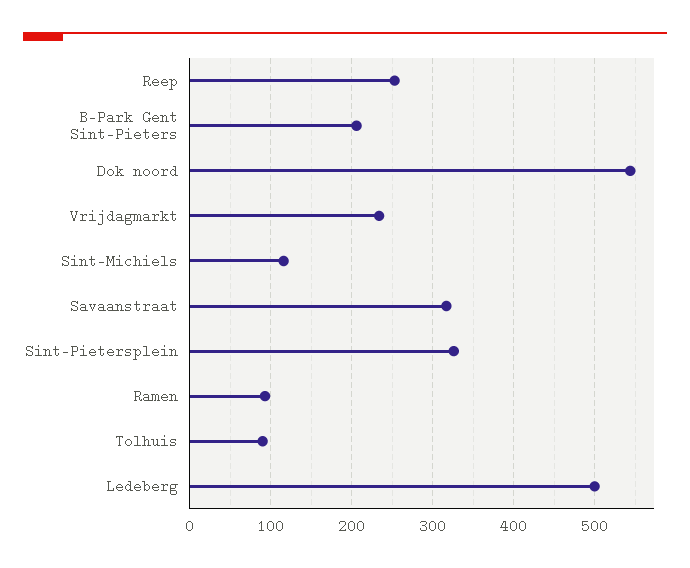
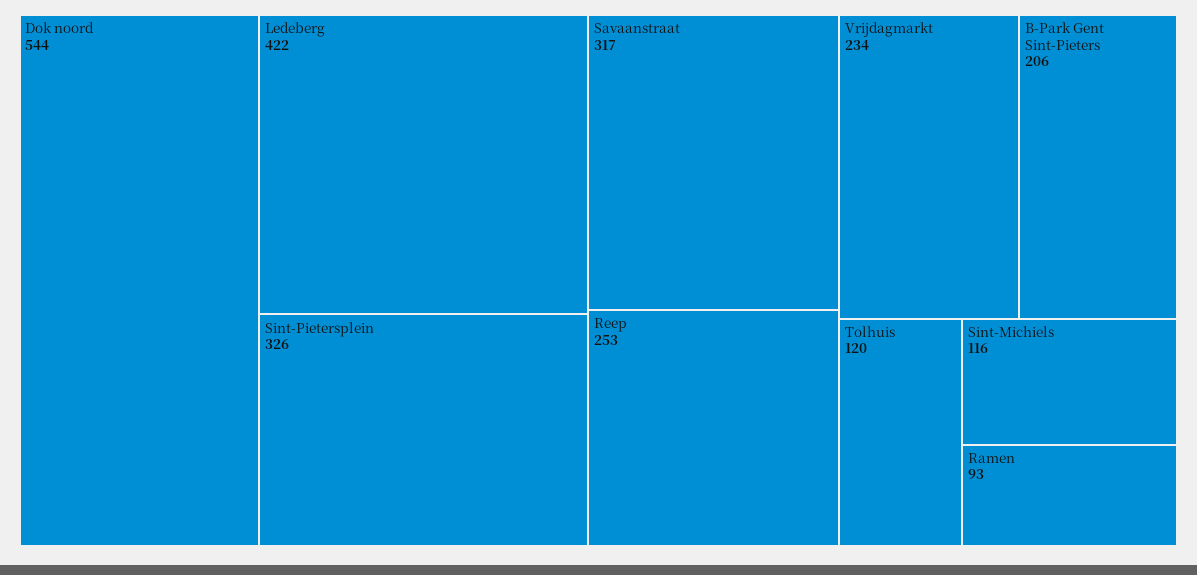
Tolhuis: 90 -> 120
Ledeberg: 500 -> 422

